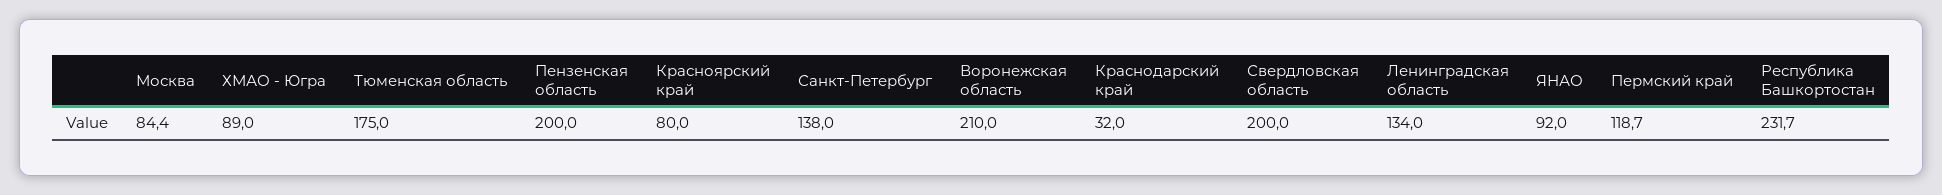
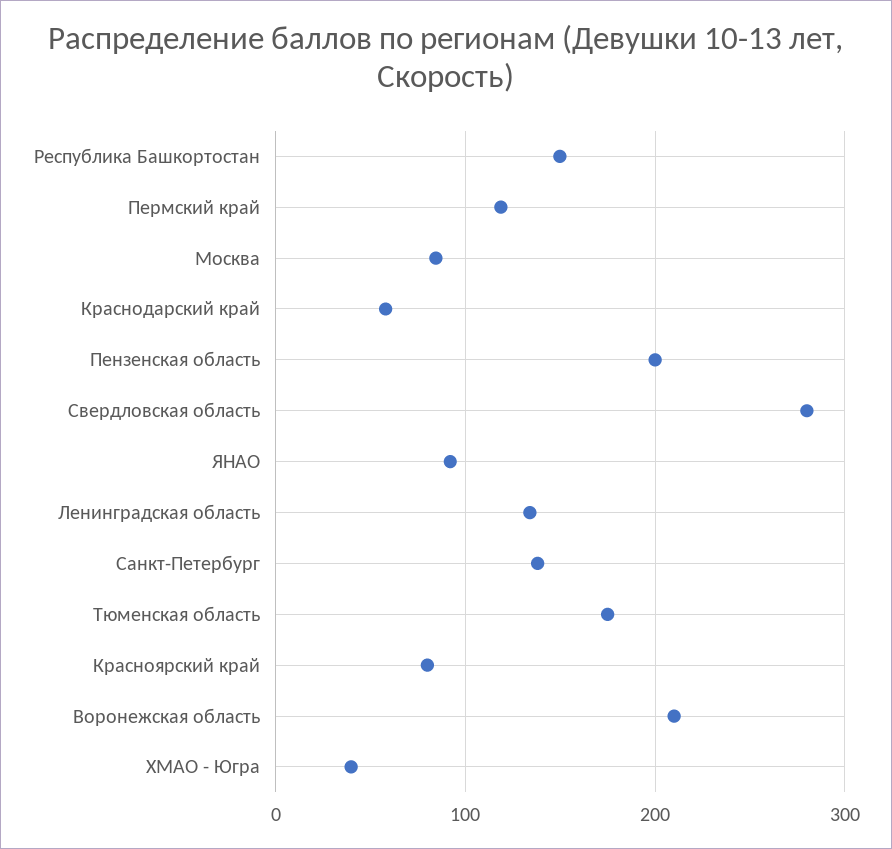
ХМАО - Югра: 89 -> 40
Краснодарский край: 32 -> 60
Свердловская область: 200 -> 280
Республика Башкортостан: 231.7 -> 150

